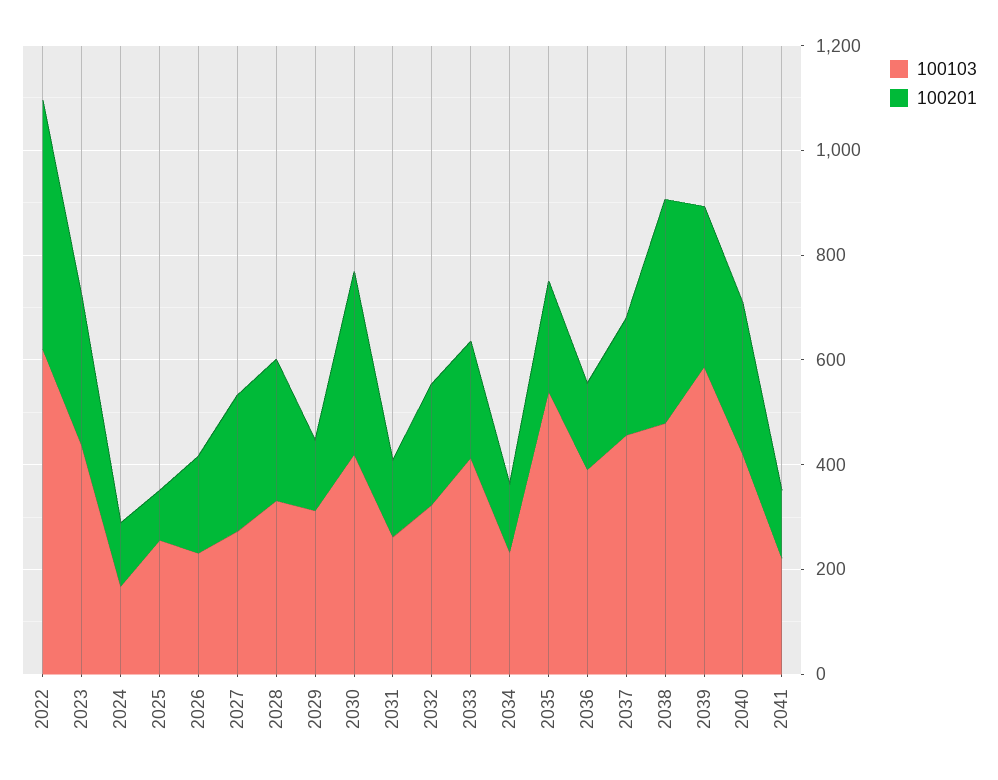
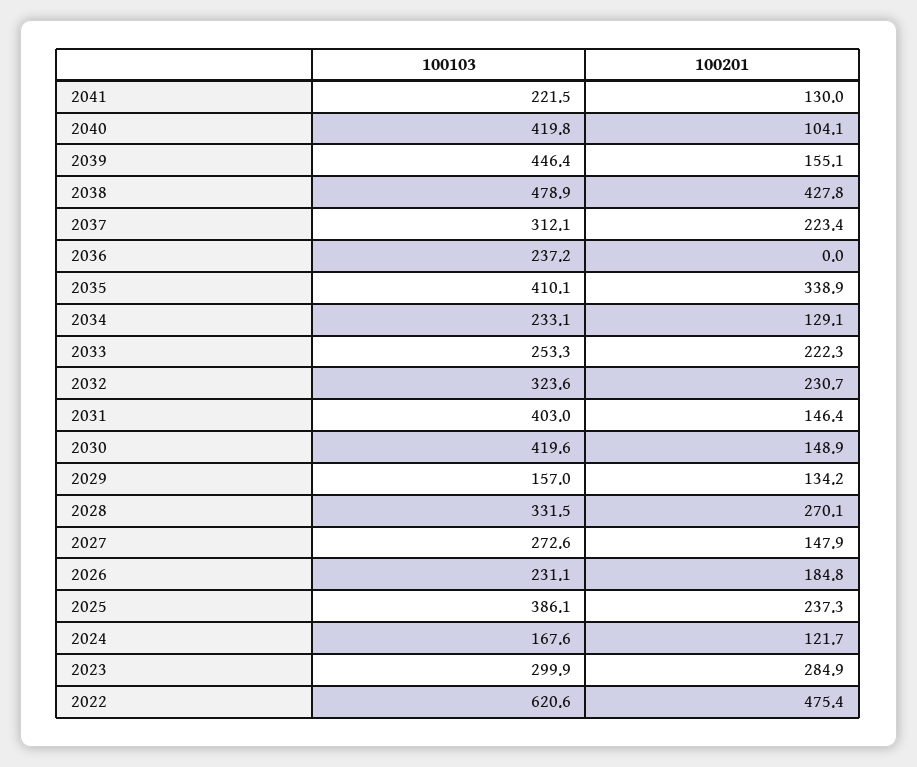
100103, 2023: 450 -> 299.9
100103, 2025: 250 -> 386.1
100201, 2025: 100 -> 237.3
100201, 2027: 250 -> 147.9
100103, 2029: 300 -> 157
100201, 2030: 350 -> 148.9
100103, 2031: 250 -> 403
100103, 2033: 400 -> 253.3
100103, 2035: 550 -> 410.1
100201, 2035: 200 -> 338.9
100103, 2036: 400 -> 237.2
100201, 2036: 150 -> 0
100103, 2037: 450 -> 312.1
100103, 2039: 600 -> 446.4
100201, 2039: 300 -> 155.1
100201, 2040: 300 -> 104.1

